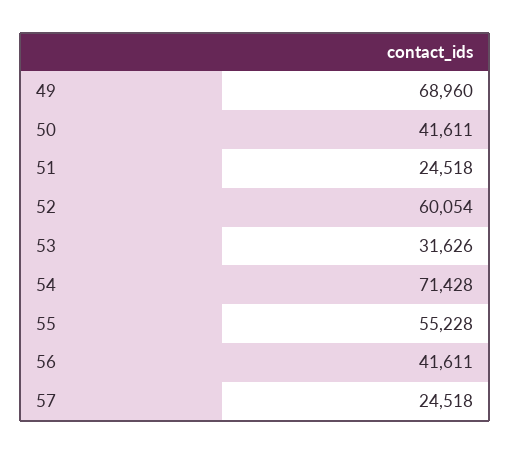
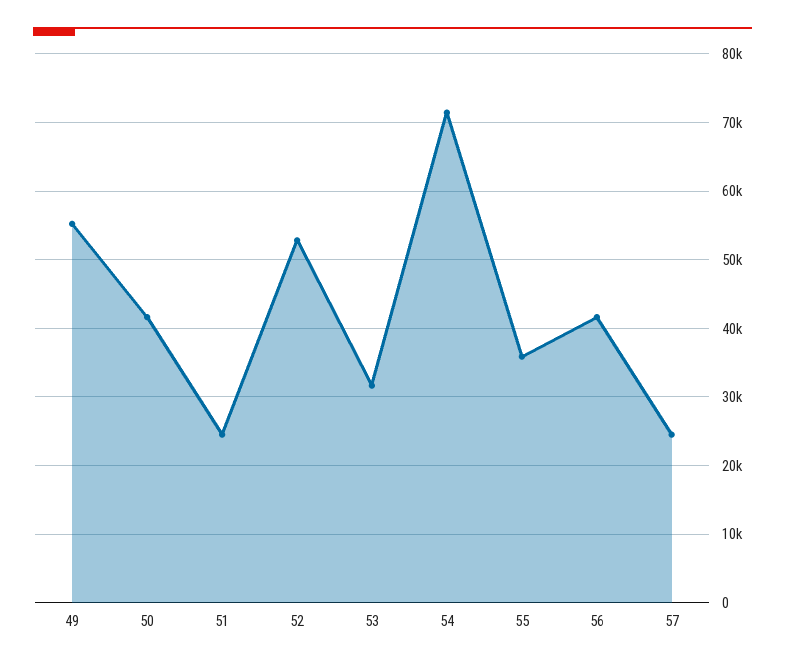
49: 68960 -> 55000
52: 60054 -> 53000
55: 55228 -> 36000

